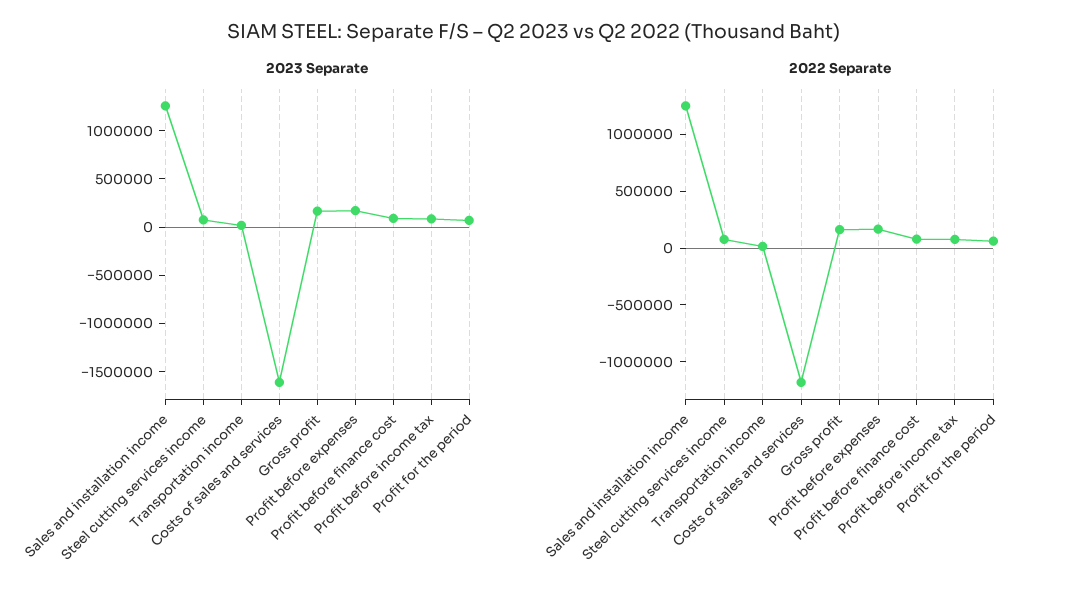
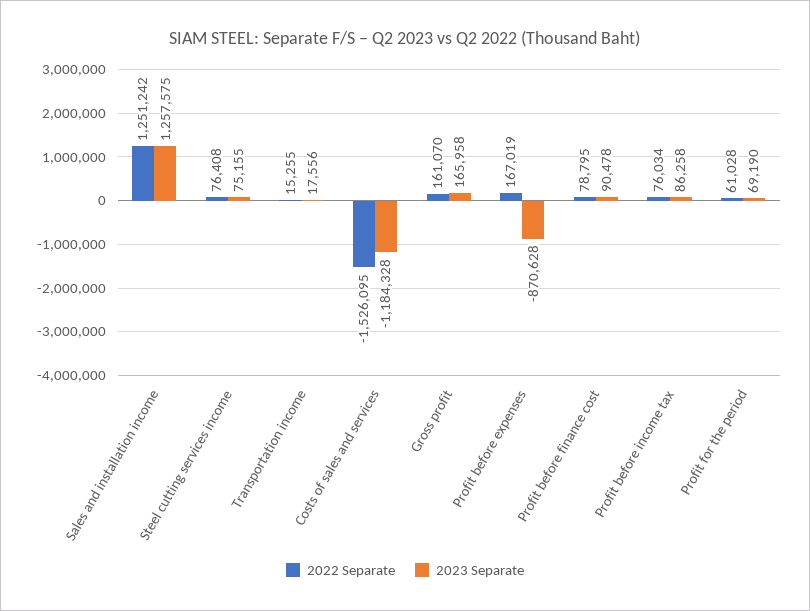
2023 Separate, Costs of sales and services: -1600000 -> -1184328
2023 Separate, Profit before expenses: 200000 -> -870628
2022 Separate, Costs of sales and services: -1200000 -> -1526095

